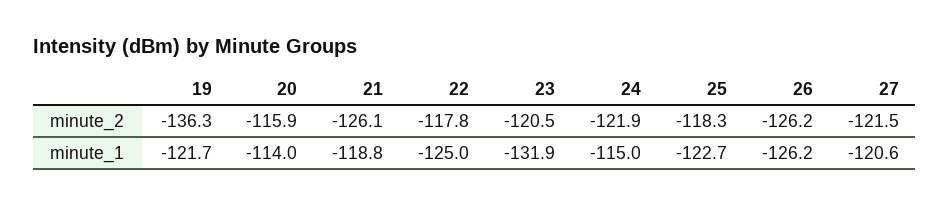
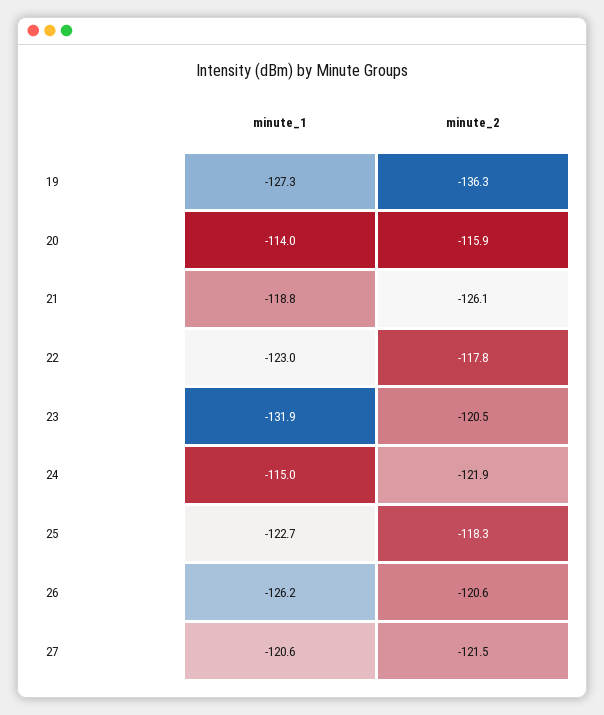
26, minute_2: -126.2 -> -120.6
19, minute_1: -121.7 -> -127.3
22, minute_1: -125 -> -123

